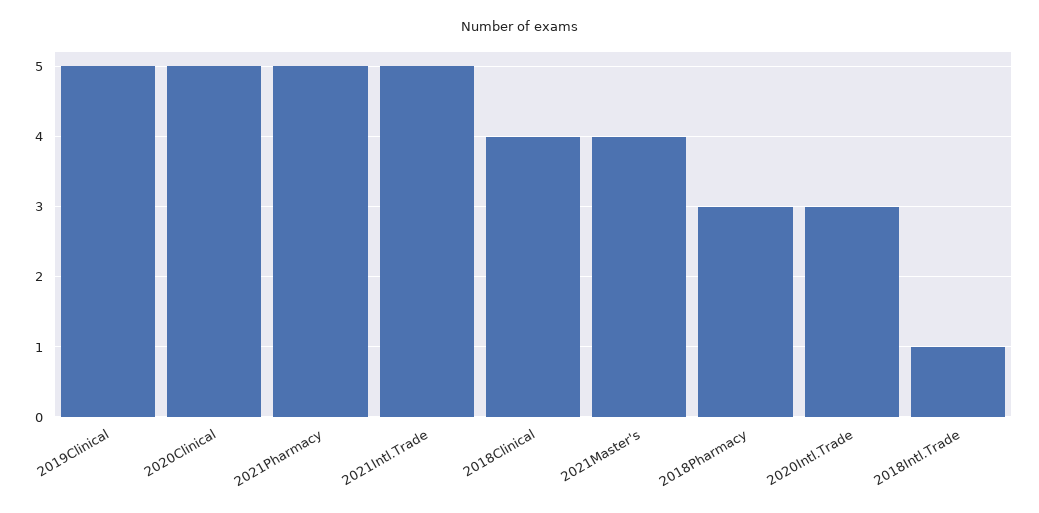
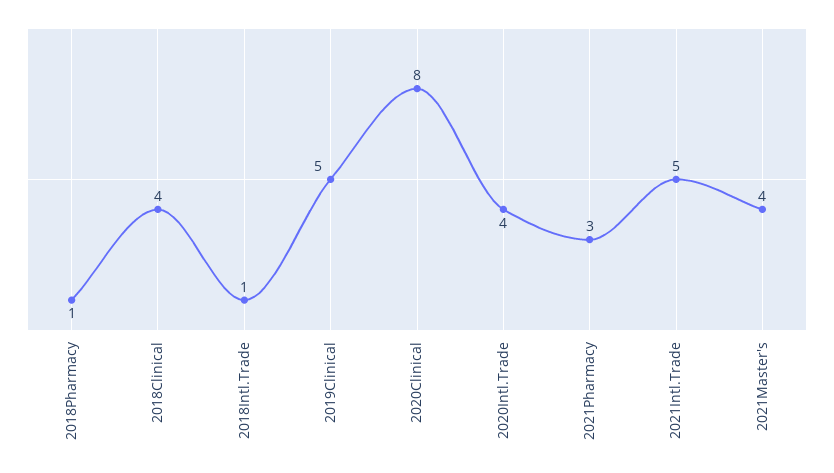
2020Clinical: 5 -> 8
2021Pharmacy: 5 -> 3
2018Pharmacy: 3 -> 1
2020Intl.Trade: 3 -> 4

